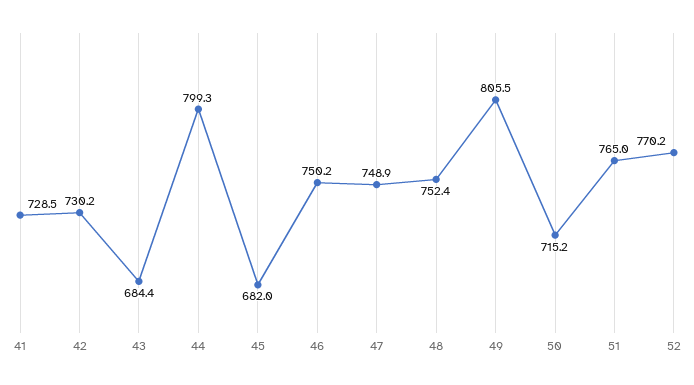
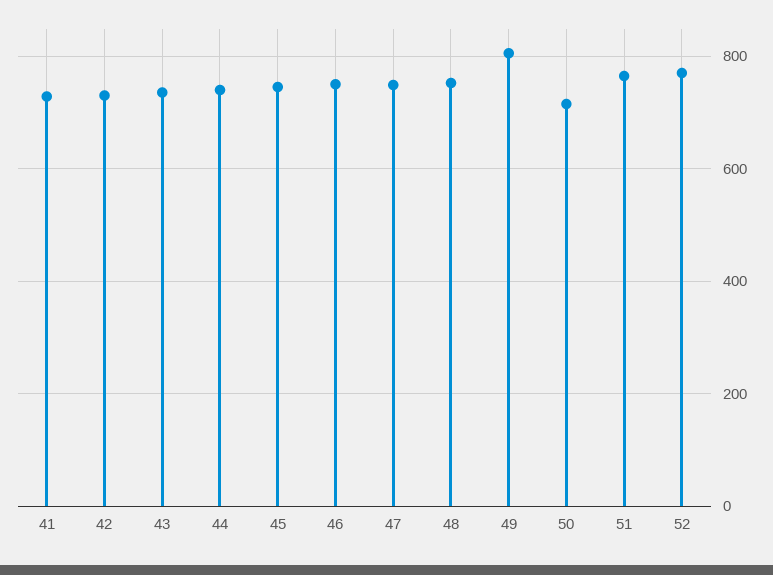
43: 684.4 -> 740
44: 799.3 -> 740
45: 682 -> 740

